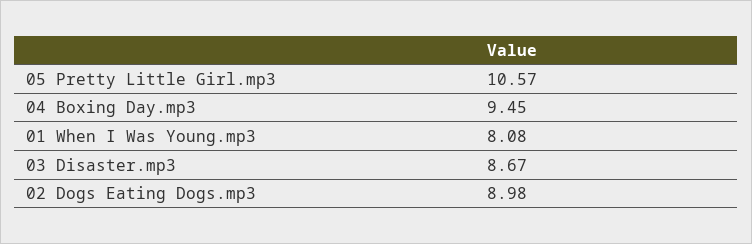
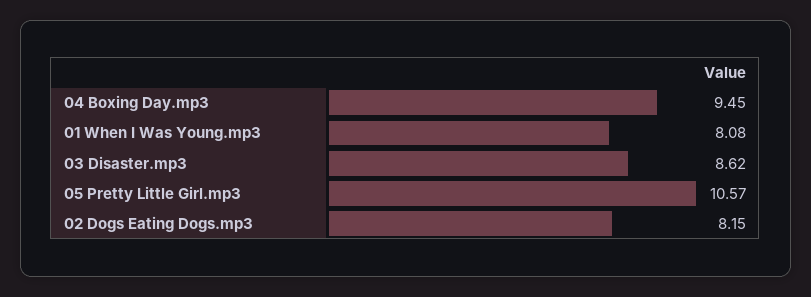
03 Disaster.mp3: 8.67 -> 8.62
02 Dogs Eating Dogs.mp3: 8.98 -> 8.15

